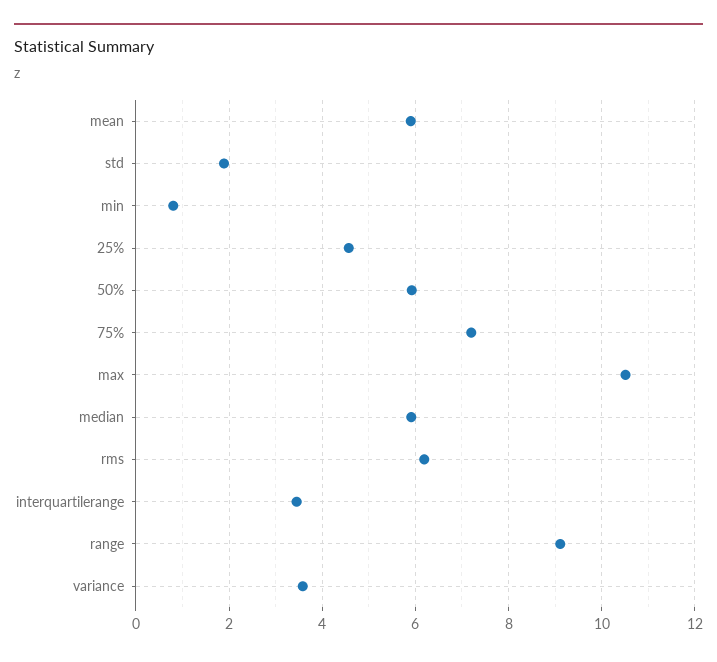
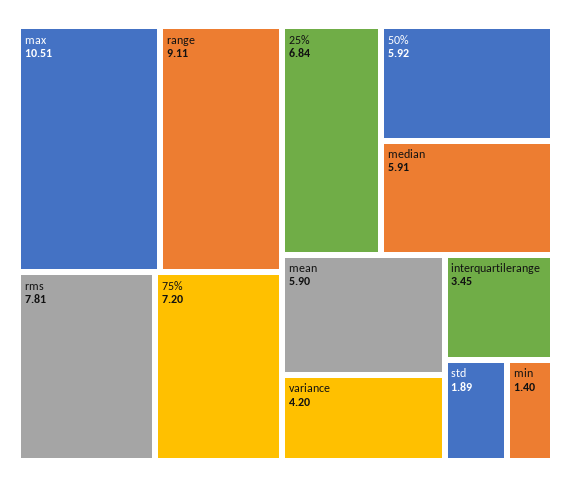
min: 0.8 -> 1.4
25%: 4.6 -> 6.84
rms: 6.2 -> 7.81
variance: 3.6 -> 4.2

